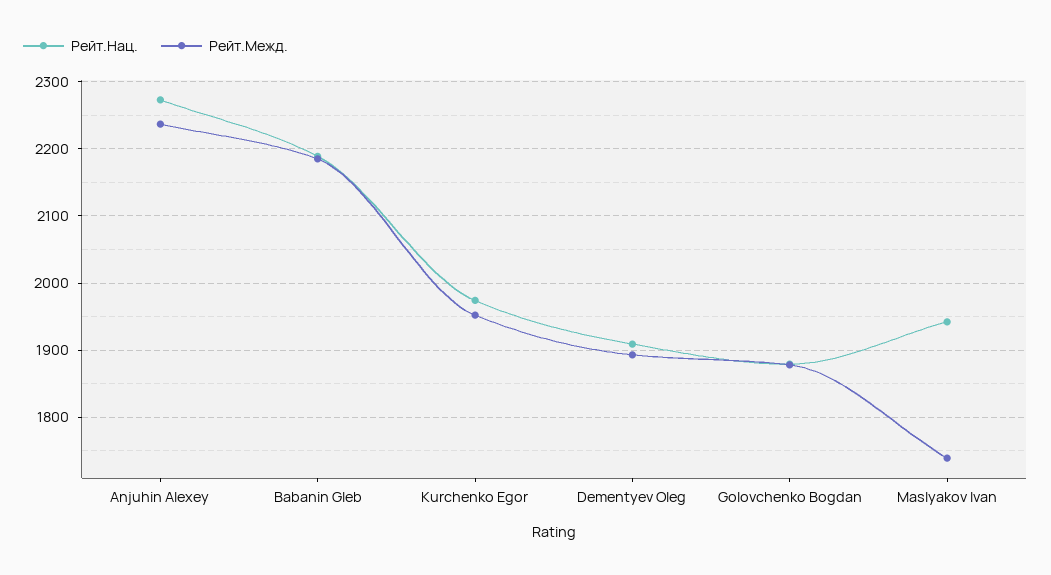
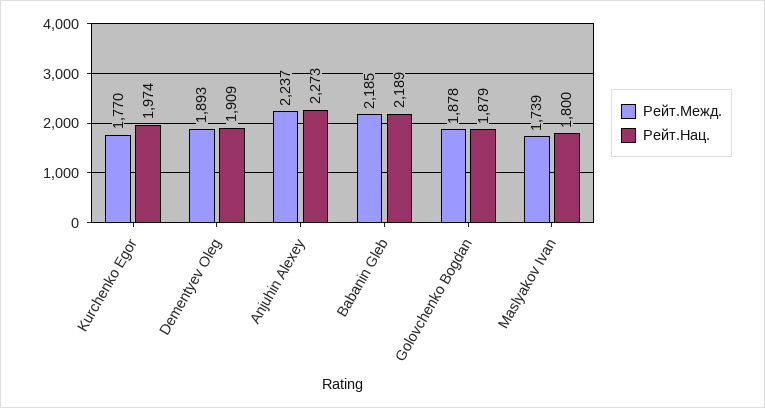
Рейт.Межд., Kurchenko Egor: 1950 -> 1770
Рейт.Нац., Maslyakov Ivan: 1940 -> 1800

